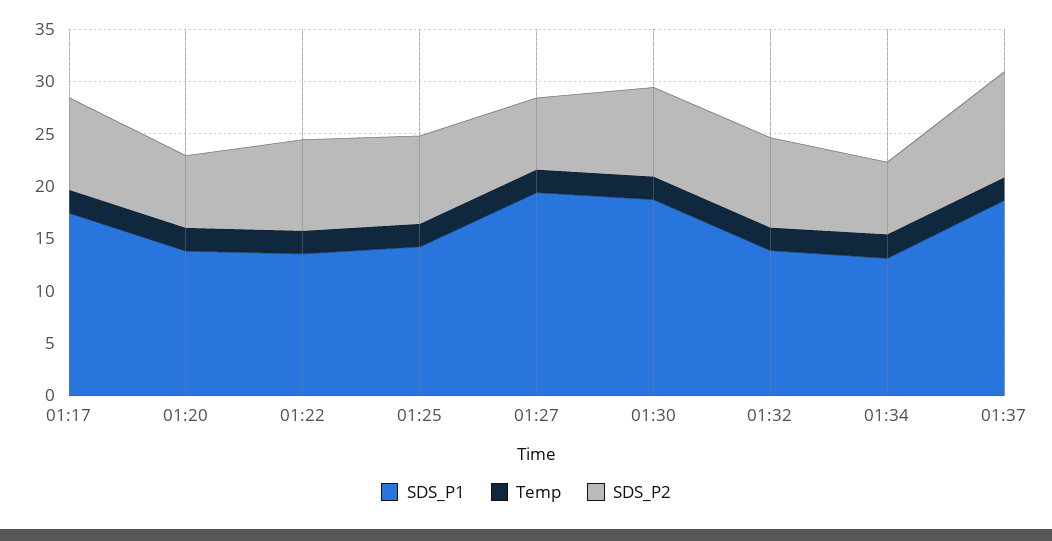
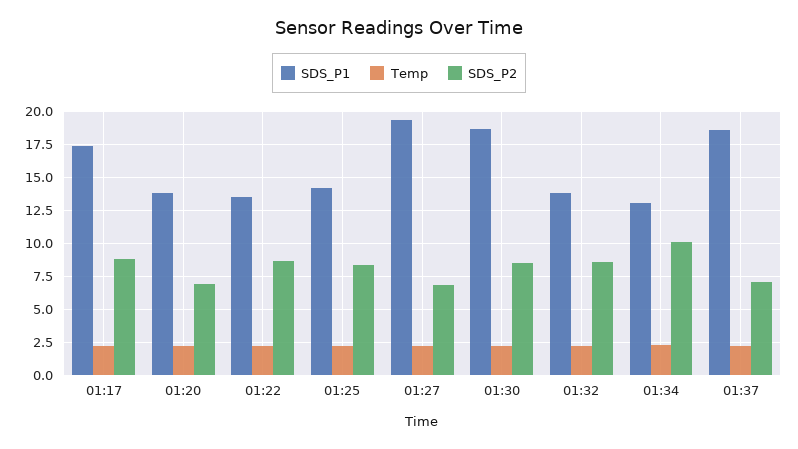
SDS_P2, 01:34: 7 -> 10
SDS_P2, 01:37: 10 -> 7

